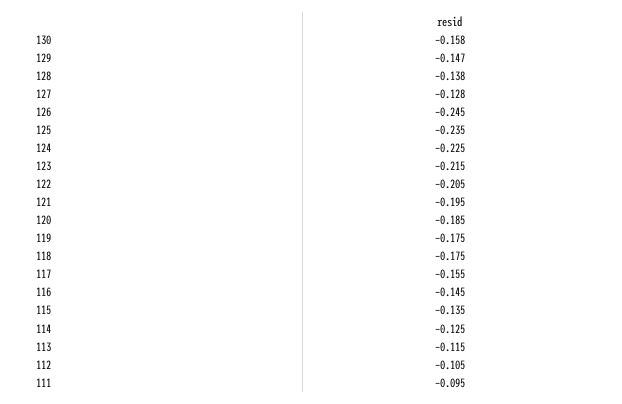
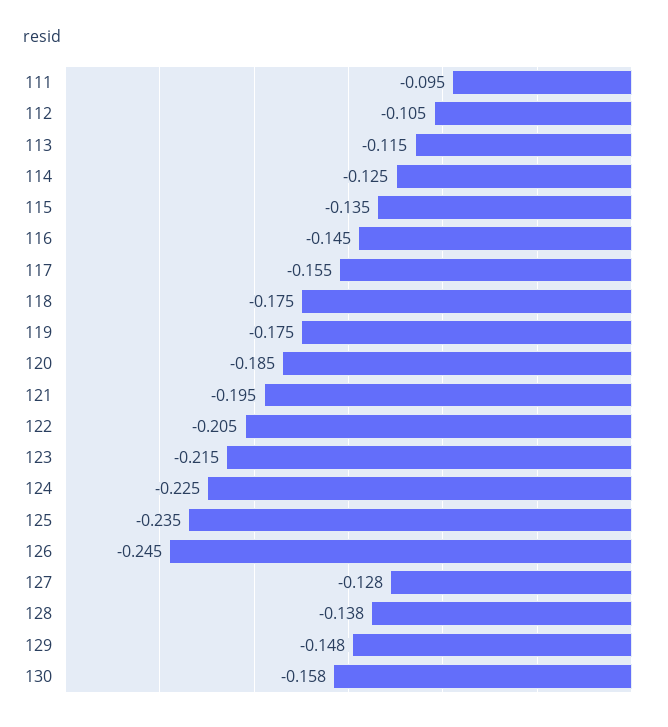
129: -0.147 -> -0.148

